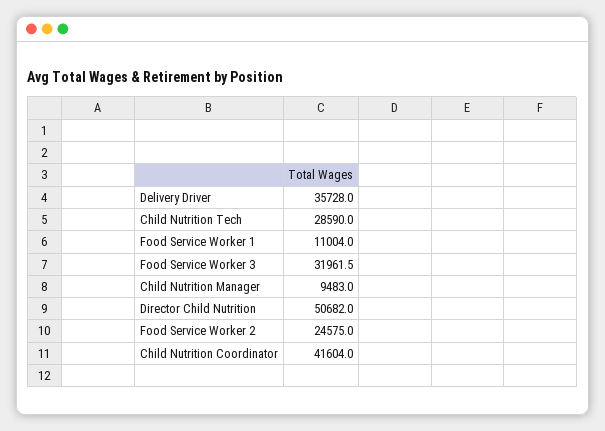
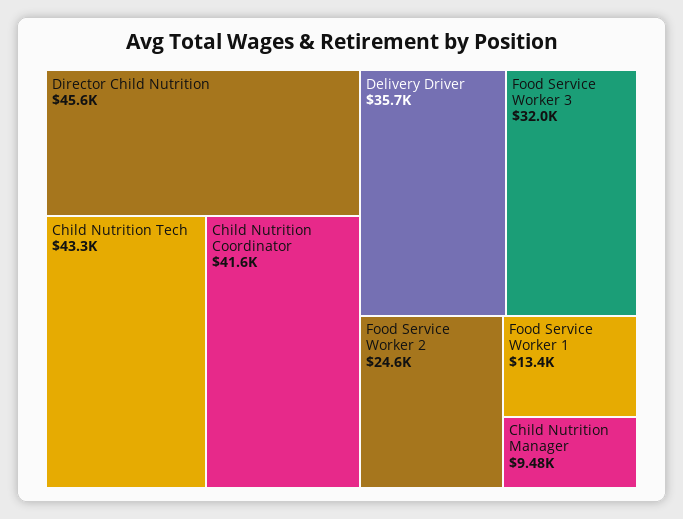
Child Nutrition Tech: 28590 -> 43300
Food Service Worker 1: 11004 -> 13400
Director Child Nutrition: 50682 -> 45600

